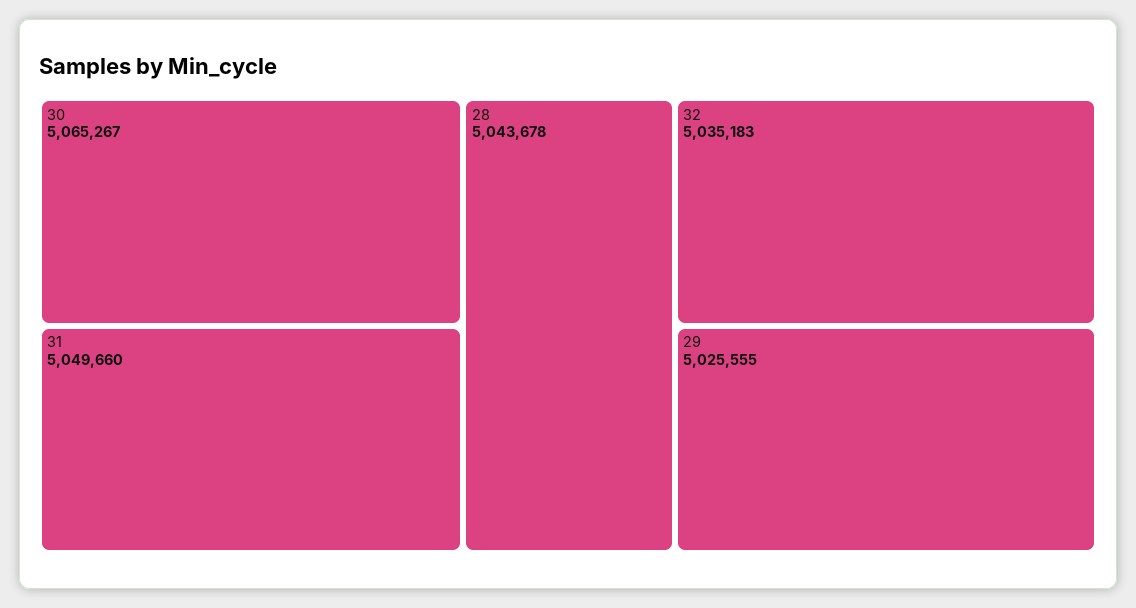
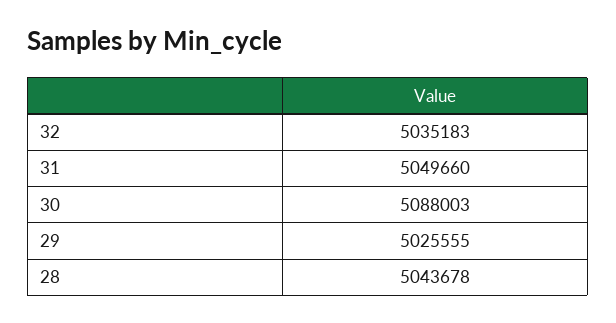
30: 5065267 -> 5088003

